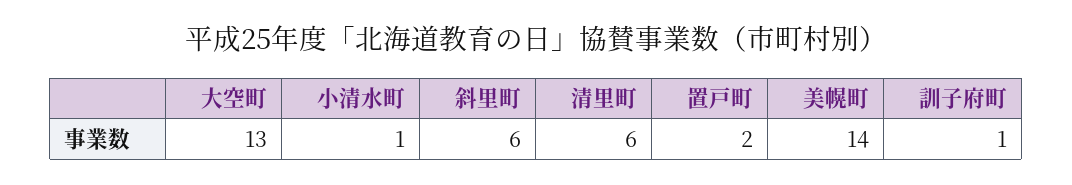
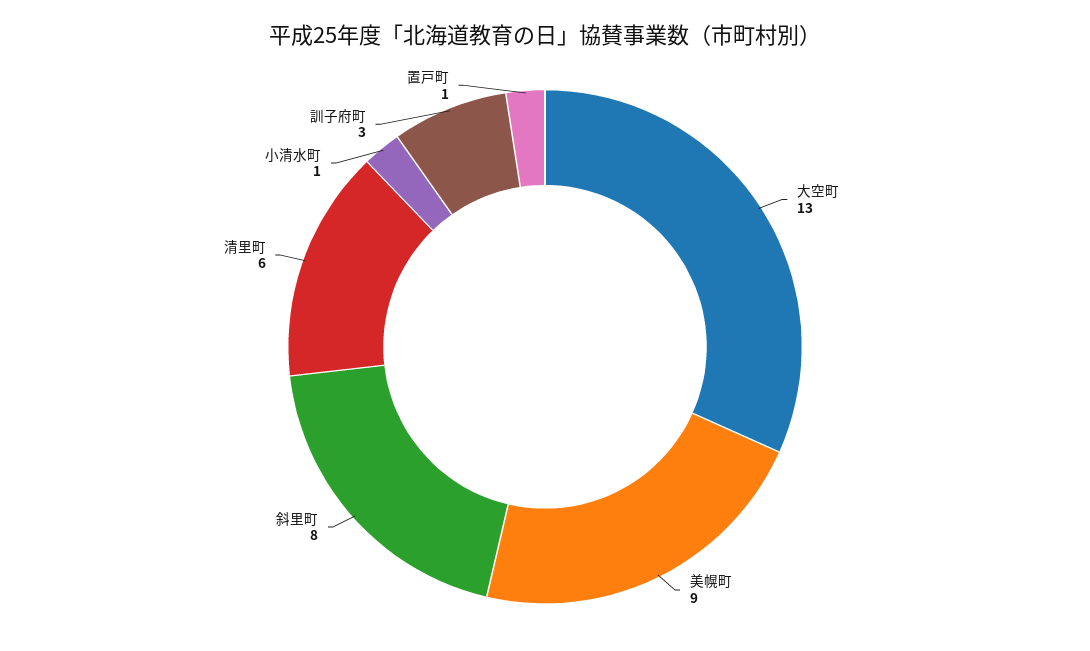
斜里町: 6 -> 8
置戸町: 2 -> 1
美幌町: 14 -> 9
訓子府町: 1 -> 3

